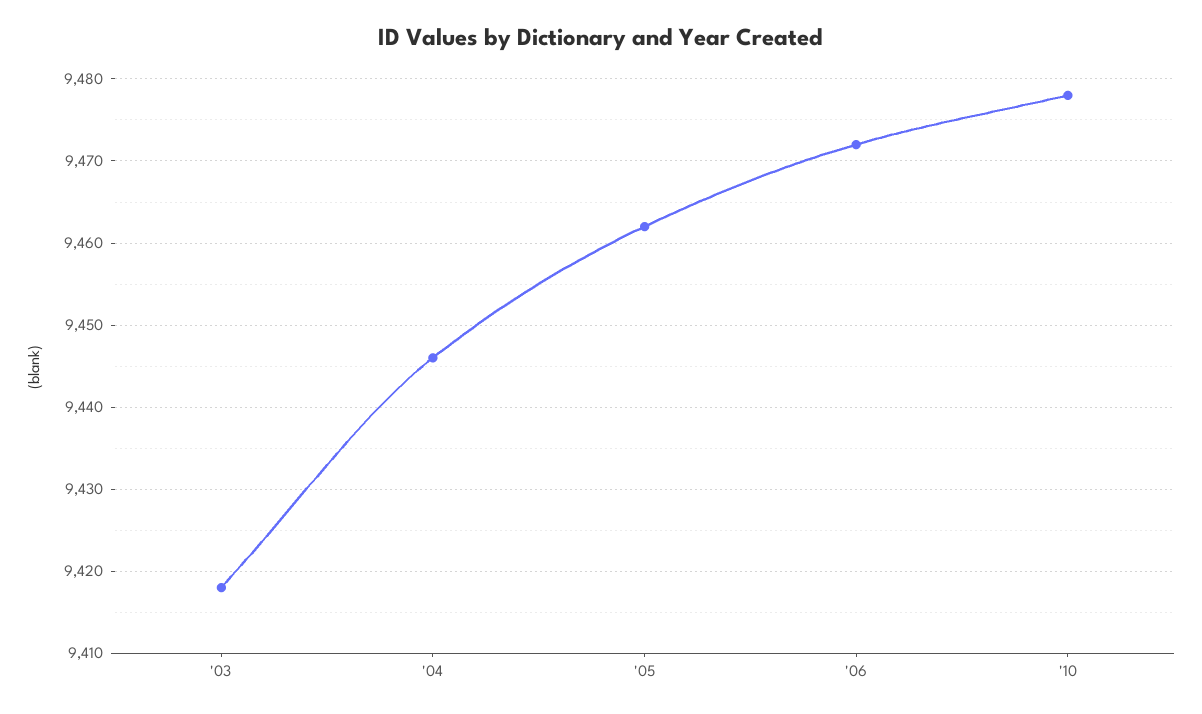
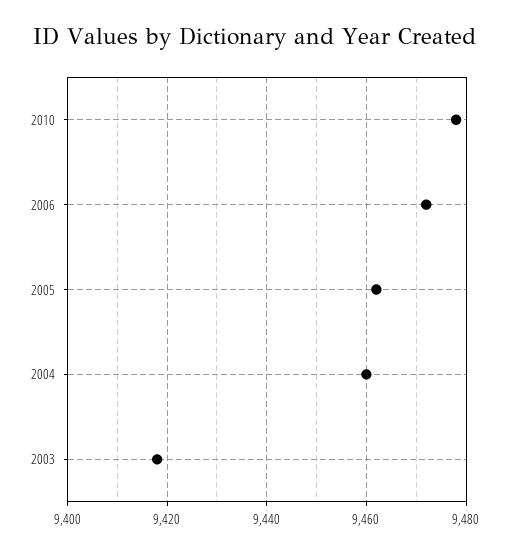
'04: 9446 -> 9460

